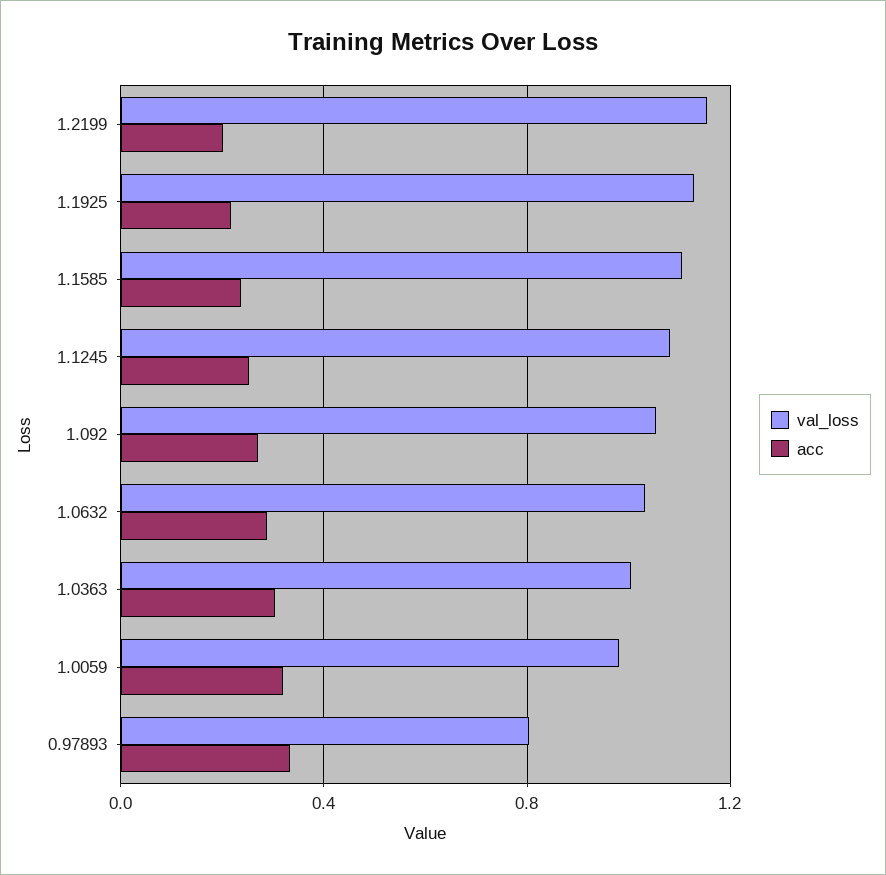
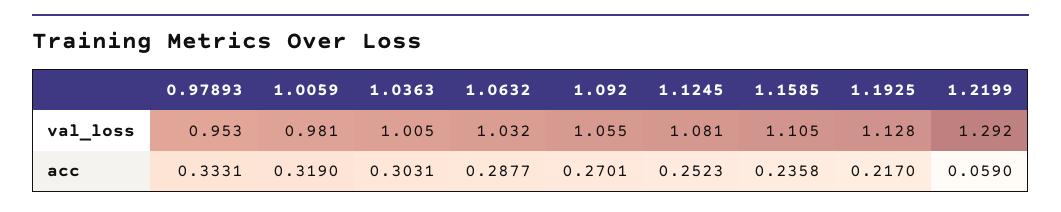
val_loss, 1.2199: 1.15 -> 1.292
acc, 1.2199: 0.2 -> 0.059
val_loss, 0.97893: 0.8 -> 0.953

